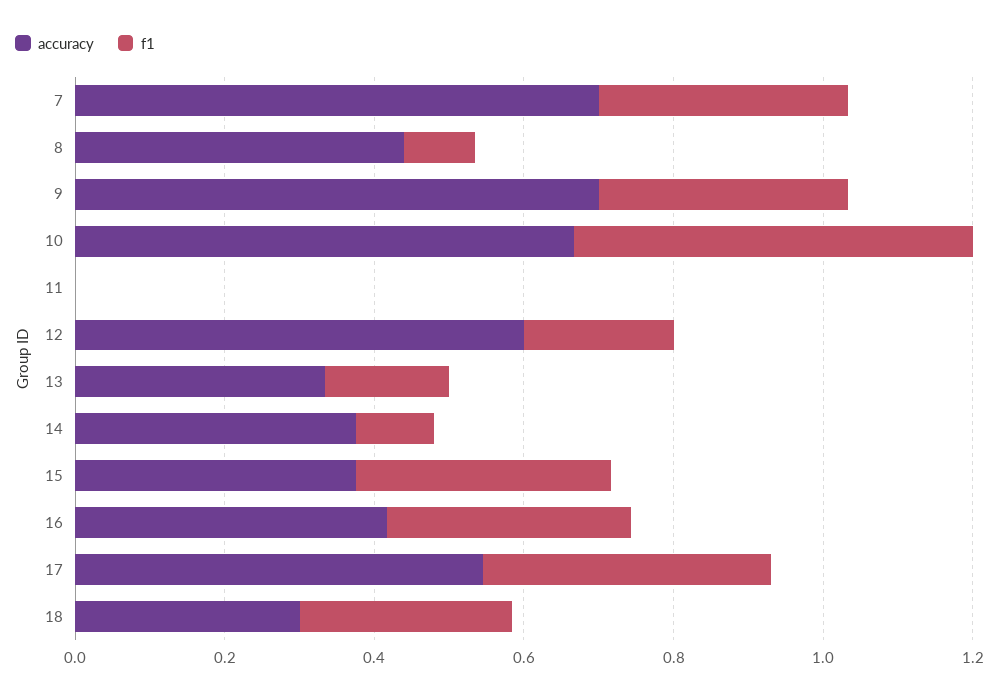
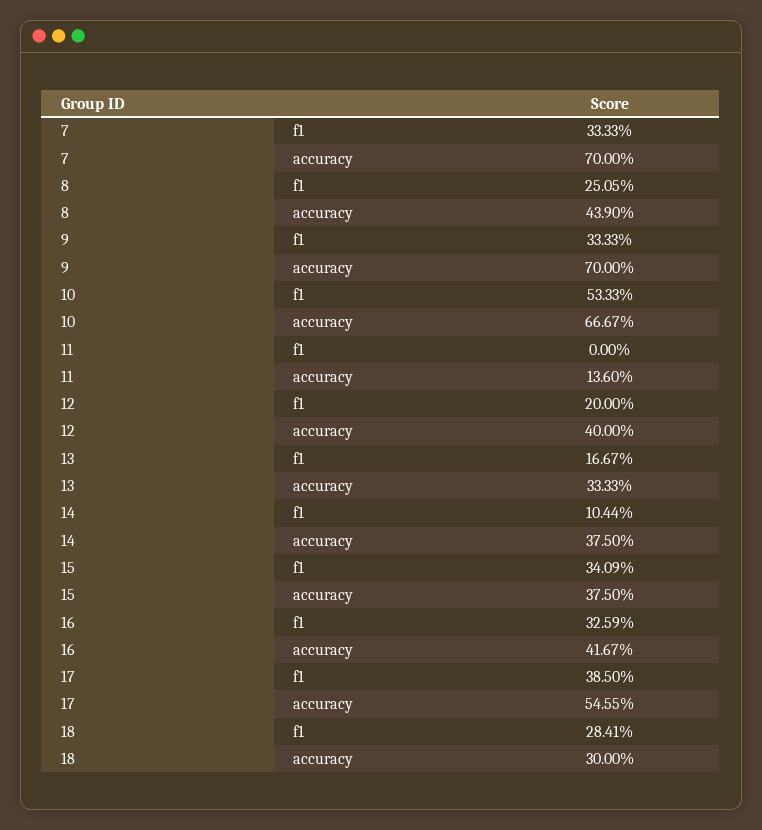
f1, 8: 0.1 -> 0.2505
accuracy, 11: 0 -> 0.136
accuracy, 12: 0.6 -> 0.4

